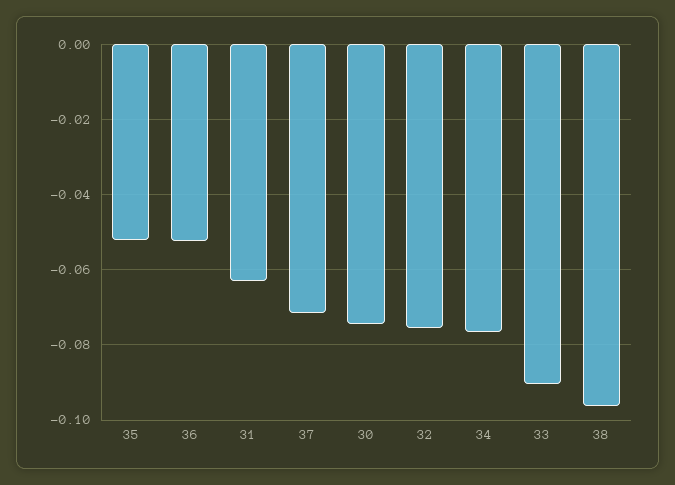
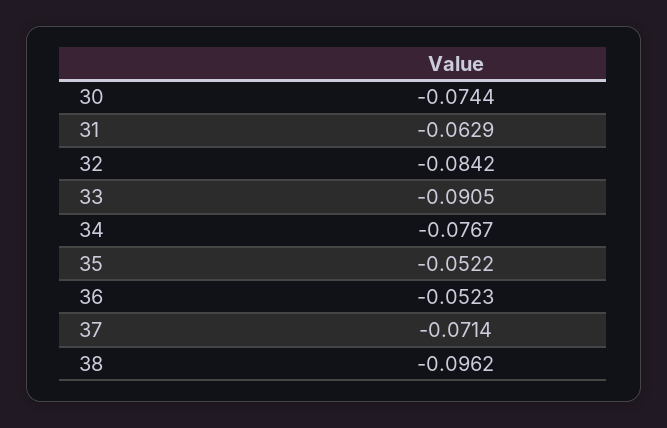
32: -0.076 -> -0.0842

